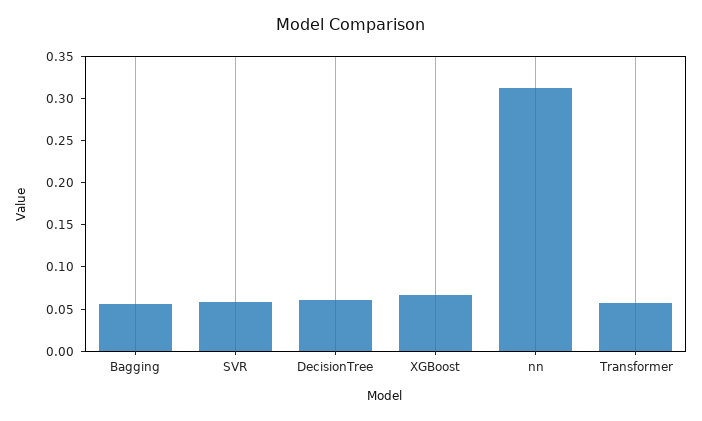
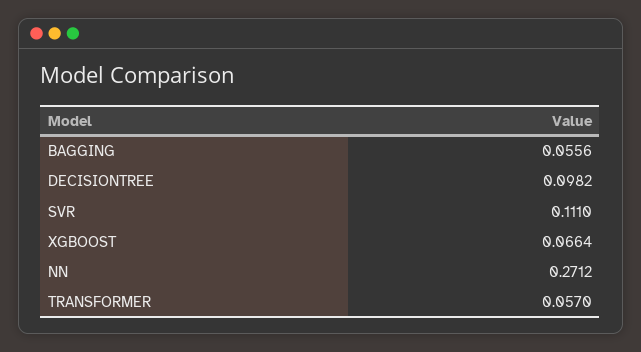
SVR: 0.06 -> 0.111
DecisionTree: 0.06 -> 0.0982
nn: 0.31 -> 0.2712

